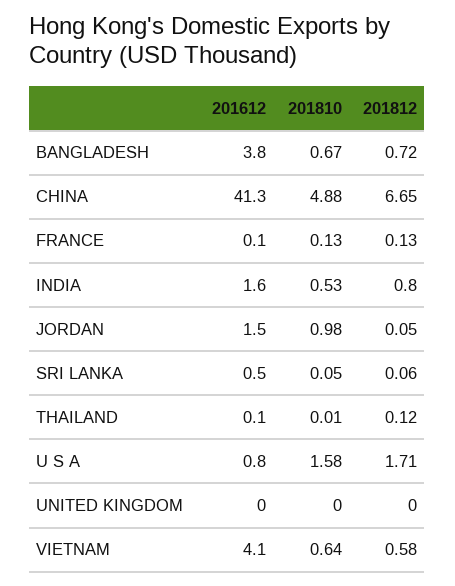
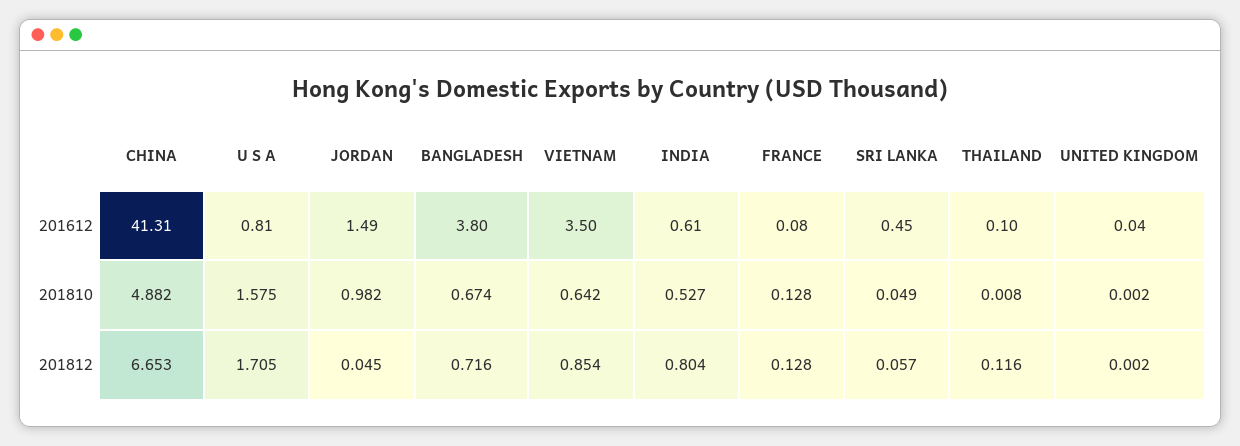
201612, INDIA: 1.6 -> 0.61
201612, VIETNAM: 4.1 -> 3.5
201812, VIETNAM: 0.58 -> 0.854

